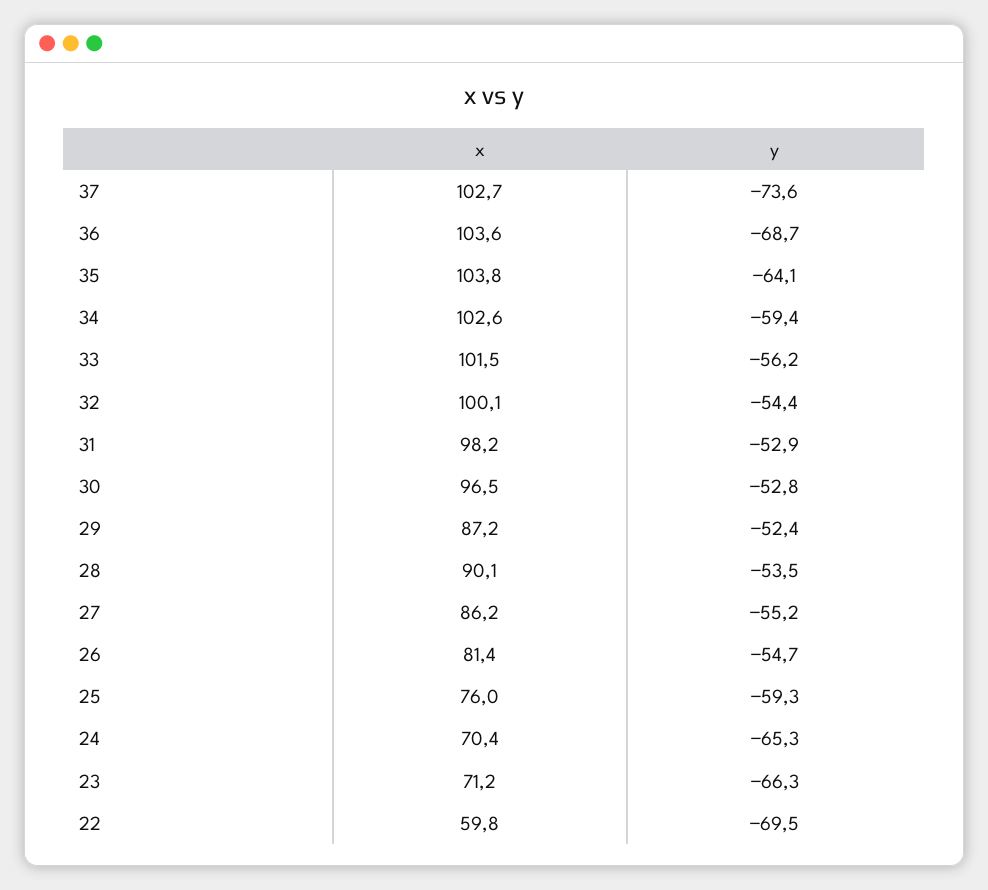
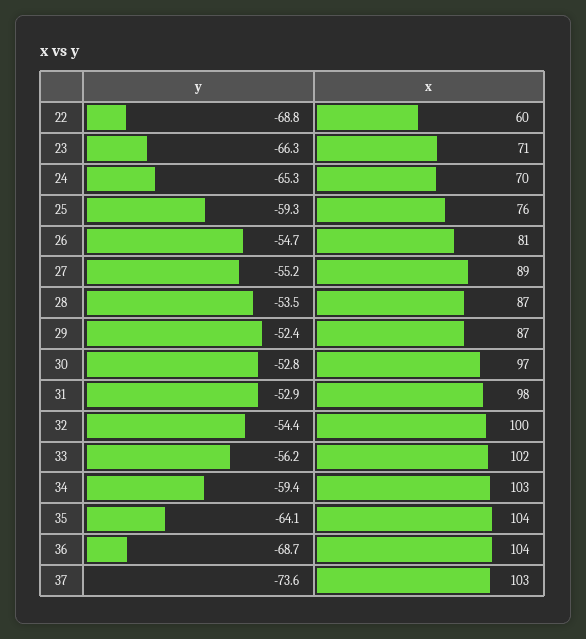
x, 28: 90.1 -> 87
x, 27: 86.2 -> 89
y, 22: -69.5 -> -68.8

